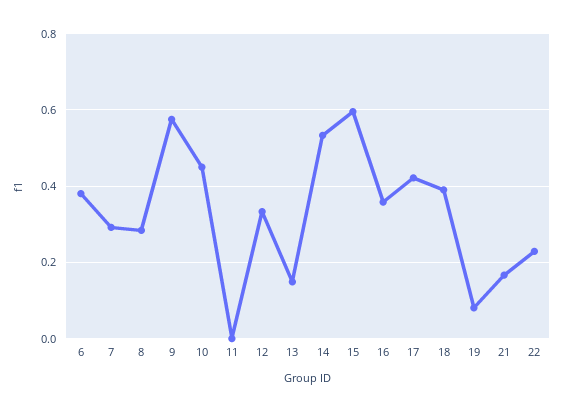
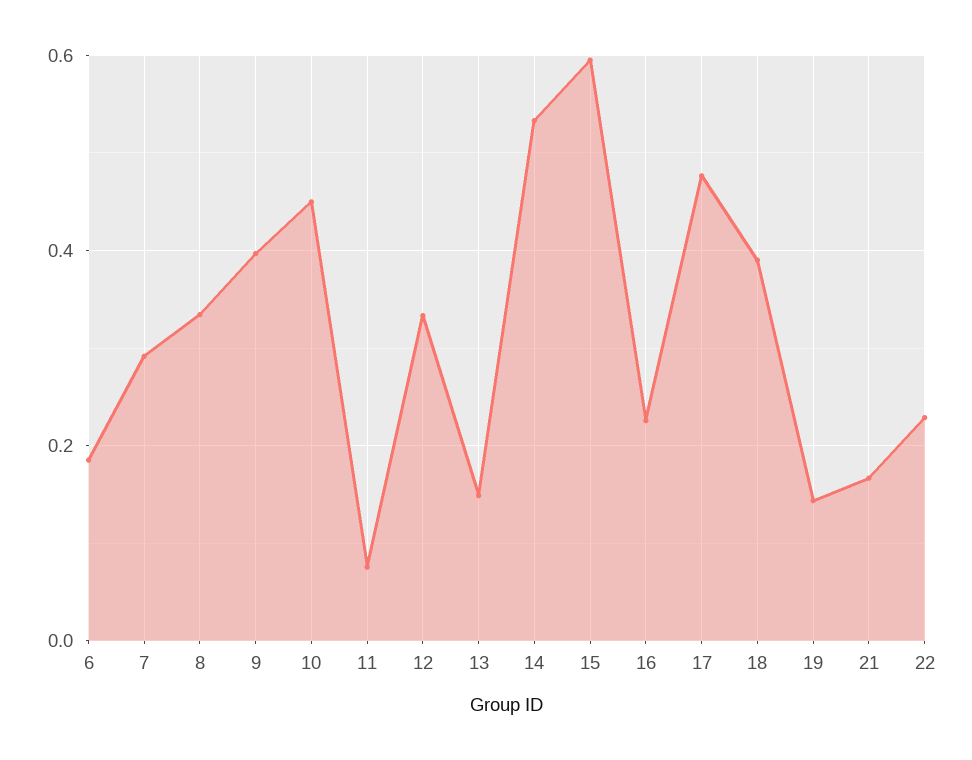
6: 0.38 -> 0.18
8: 0.28 -> 0.34
9: 0.58 -> 0.4
11: 0 -> 0.08
16: 0.36 -> 0.22
17: 0.42 -> 0.48
19: 0.08 -> 0.14

